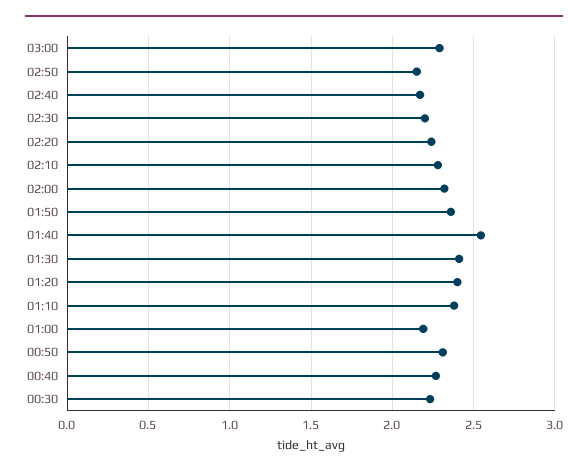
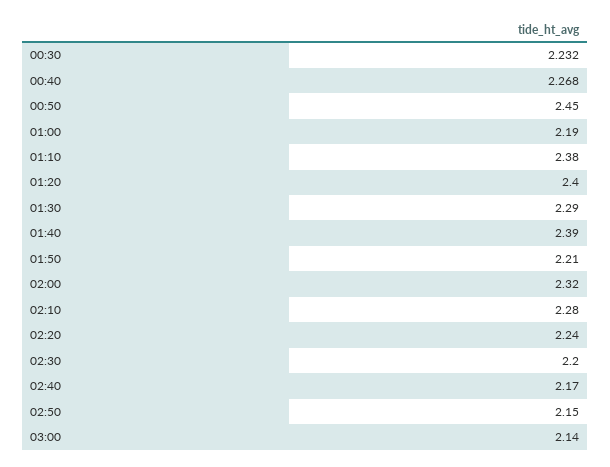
03:00: 2.3 -> 2.14
01:50: 2.35 -> 2.21
01:40: 2.55 -> 2.39
01:30: 2.4 -> 2.29
00:50: 2.3 -> 2.45

